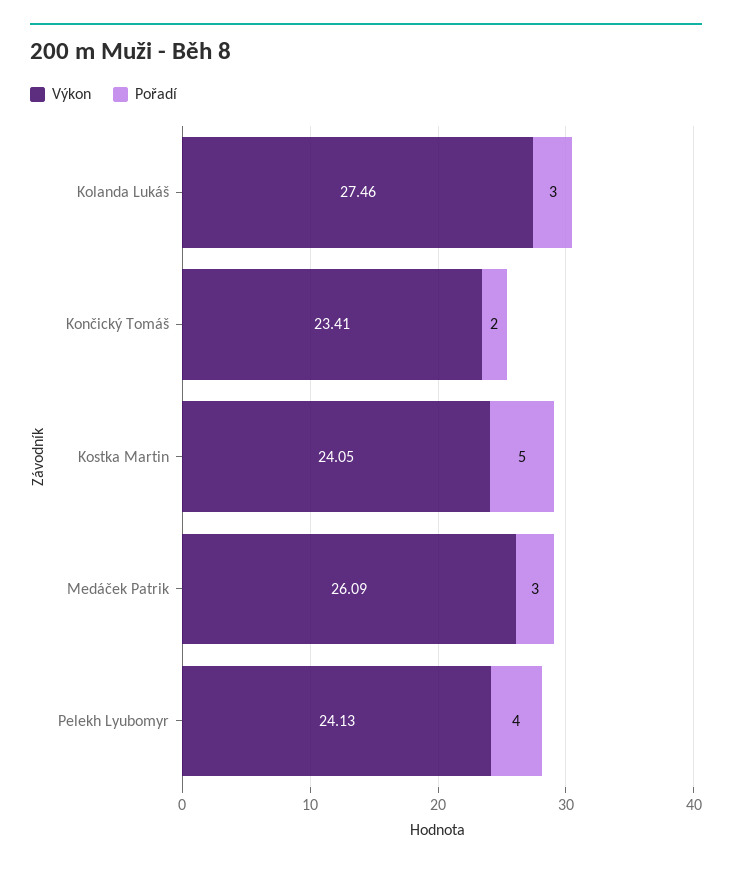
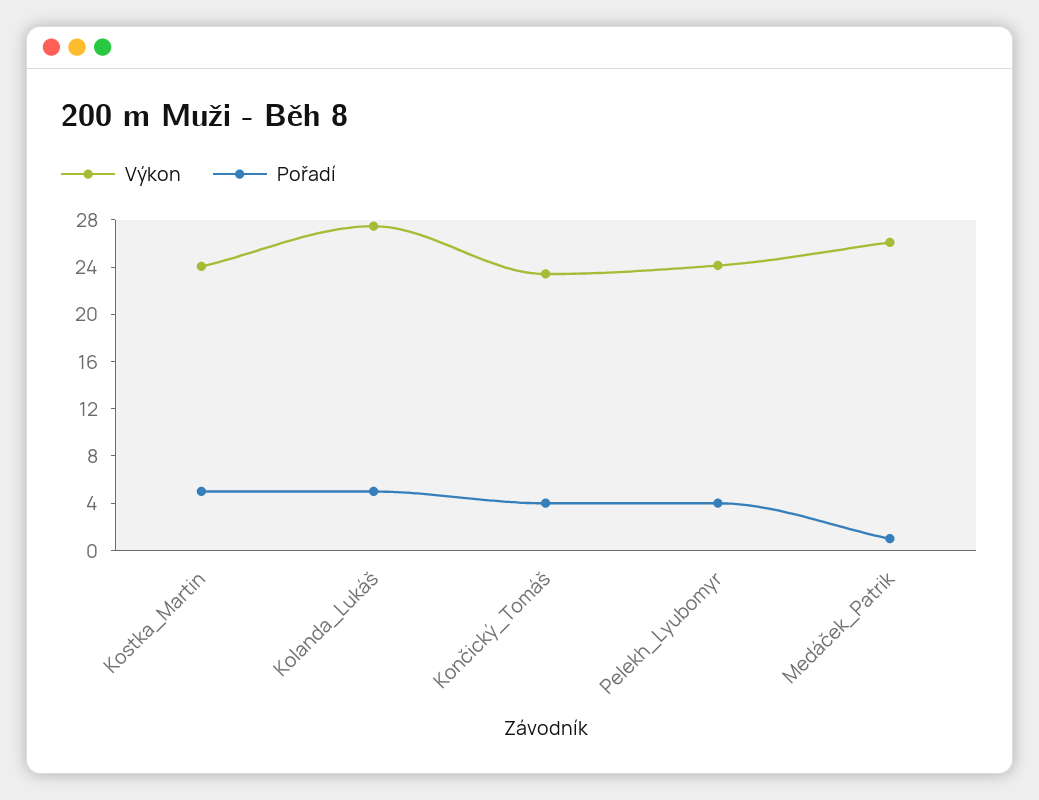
Pořadí, Kolanda Lukáš: 3 -> 5
Pořadí, Končický Tomáš: 2 -> 4
Pořadí, Medáček Patrik: 3 -> 1

